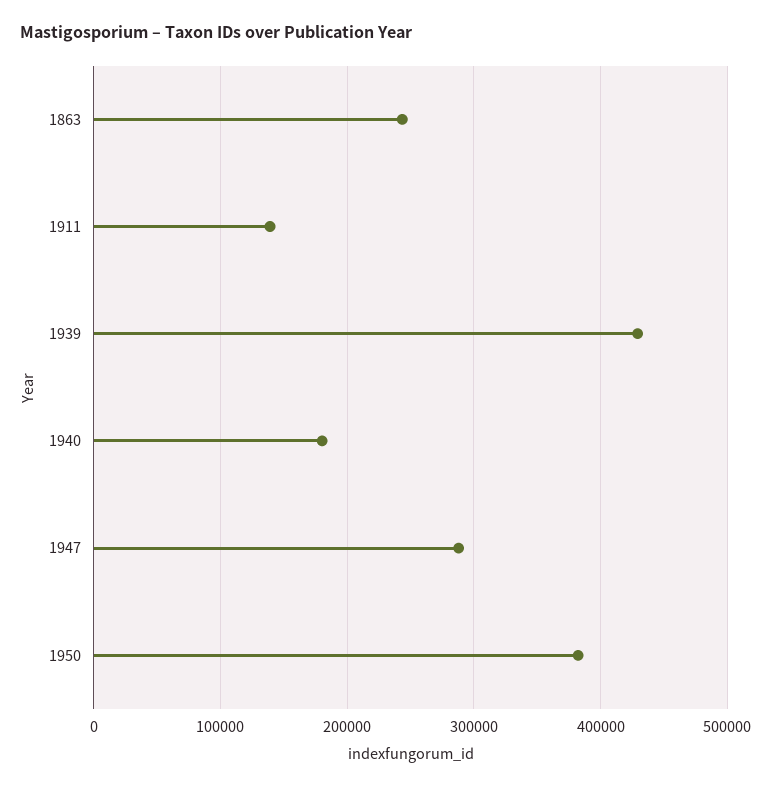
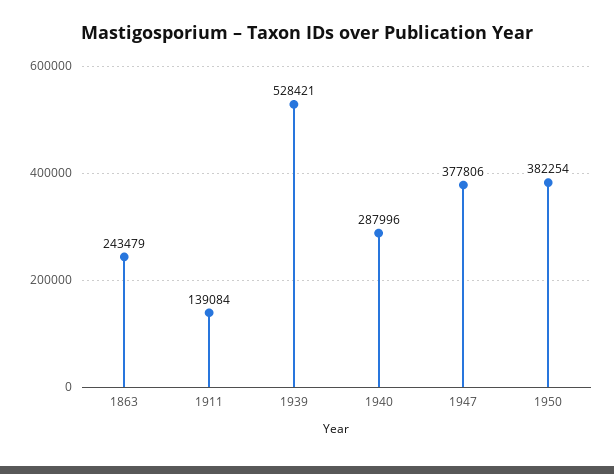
1939: 430000 -> 528421
1940: 180000 -> 287996
1947: 290000 -> 377806

